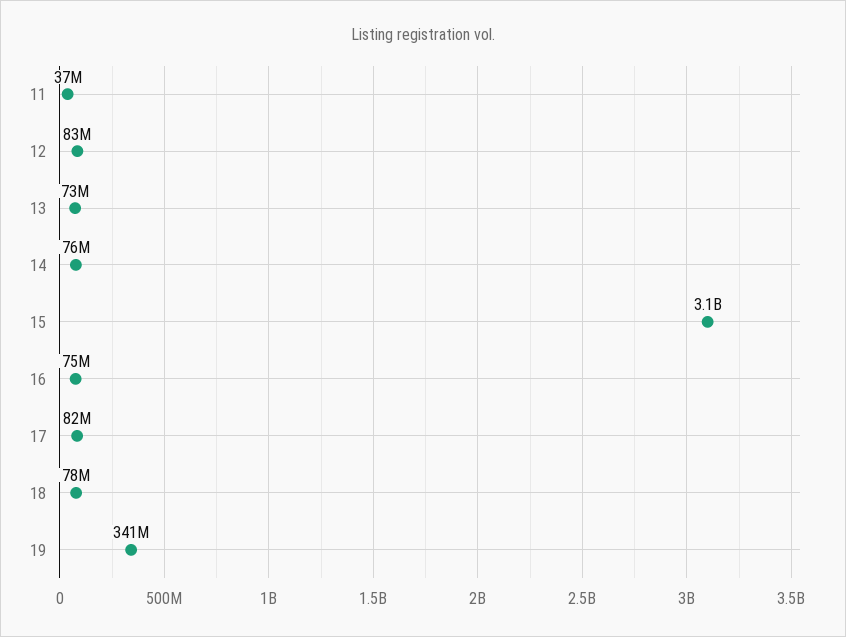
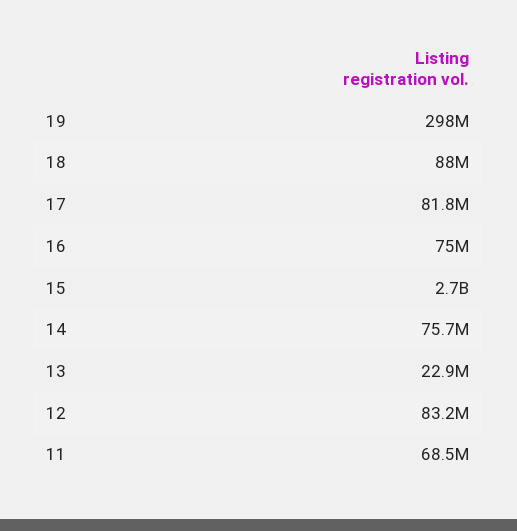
11: 37000000 -> 68500000
13: 73000000 -> 22900000
15: 3100000000 -> 2700000000
18: 78000000 -> 88000000
19: 341000000 -> 298000000

